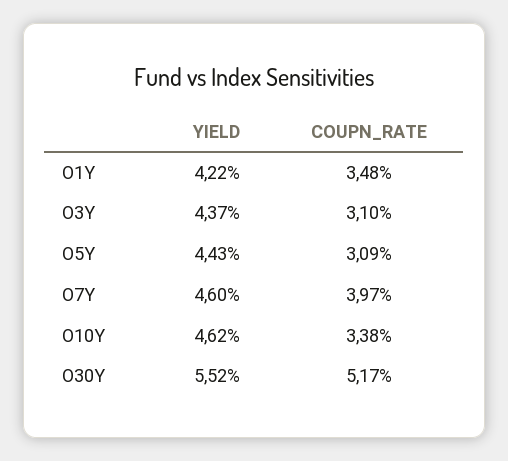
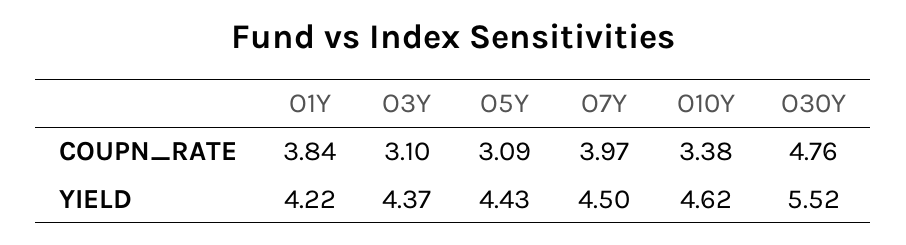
COUPN_RATE, O1Y: 3.48 -> 3.84
YIELD, O7Y: 4.6 -> 4.5
COUPN_RATE, O30Y: 5.17 -> 4.76

